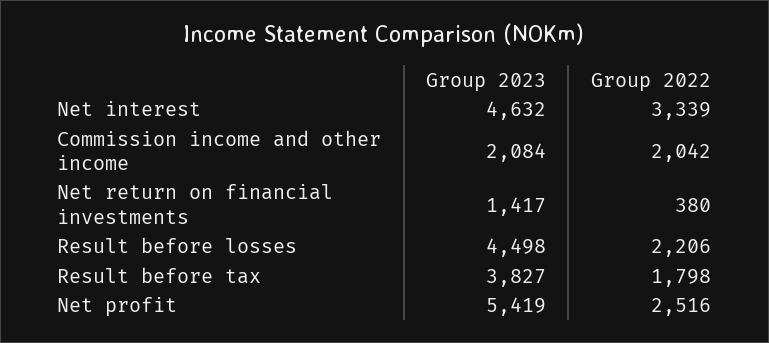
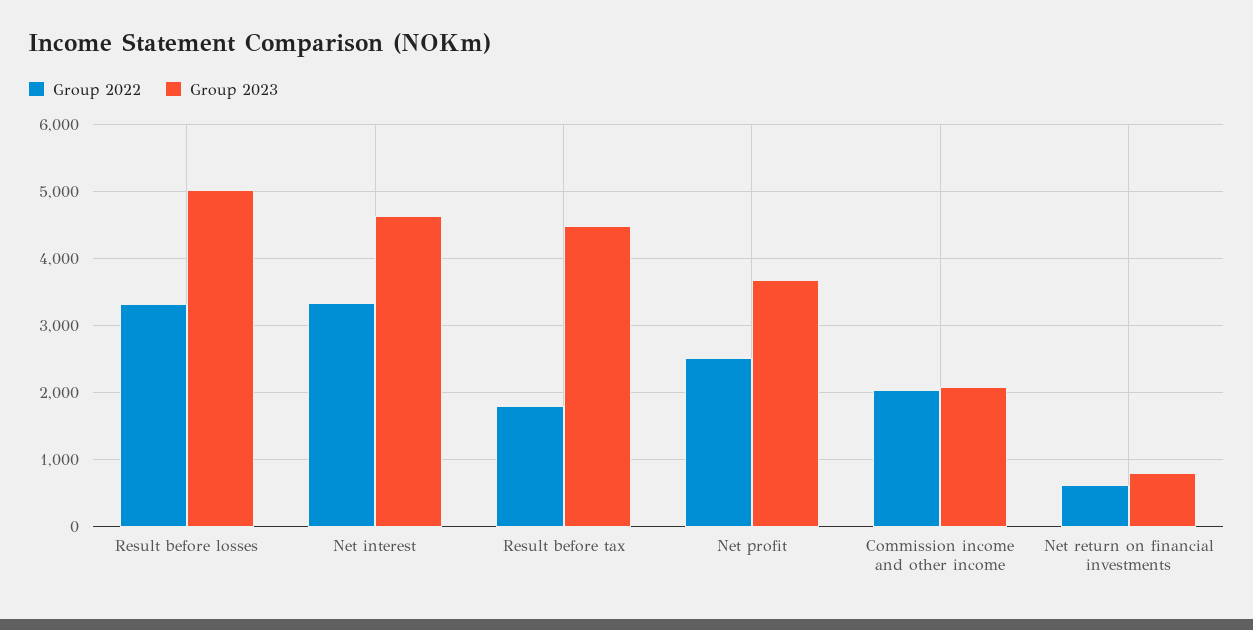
Group 2023, Net return on financial investments: 1417 -> 800
Group 2022, Net return on financial investments: 380 -> 600
Group 2023, Result before losses: 4498 -> 5000
Group 2022, Result before losses: 2206 -> 3300
Group 2023, Result before tax: 3827 -> 4500
Group 2023, Net profit: 5419 -> 3700

